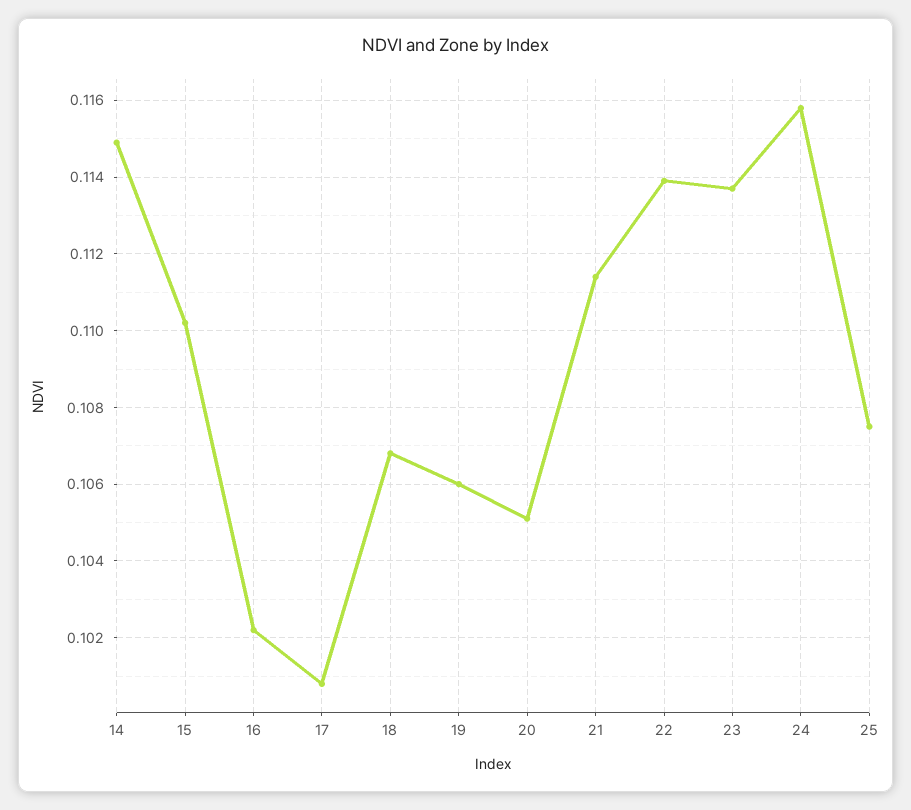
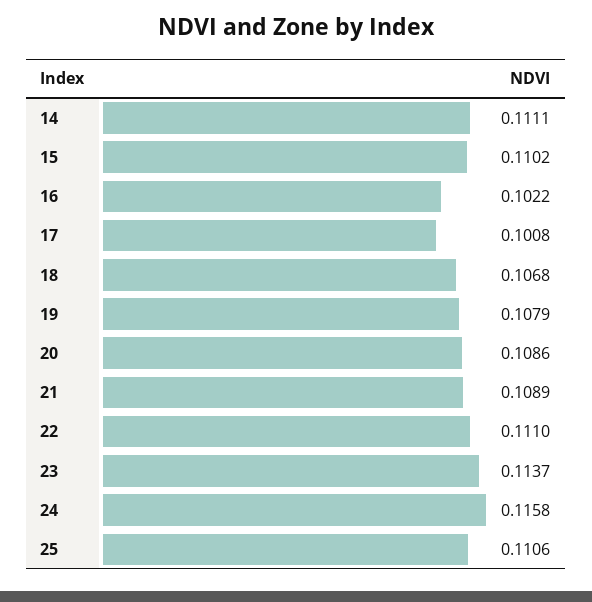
14: 0.115 -> 0.1111
19: 0.106 -> 0.1079
20: 0.105 -> 0.1086
21: 0.1115 -> 0.1089
22: 0.114 -> 0.111
25: 0.1075 -> 0.1106

